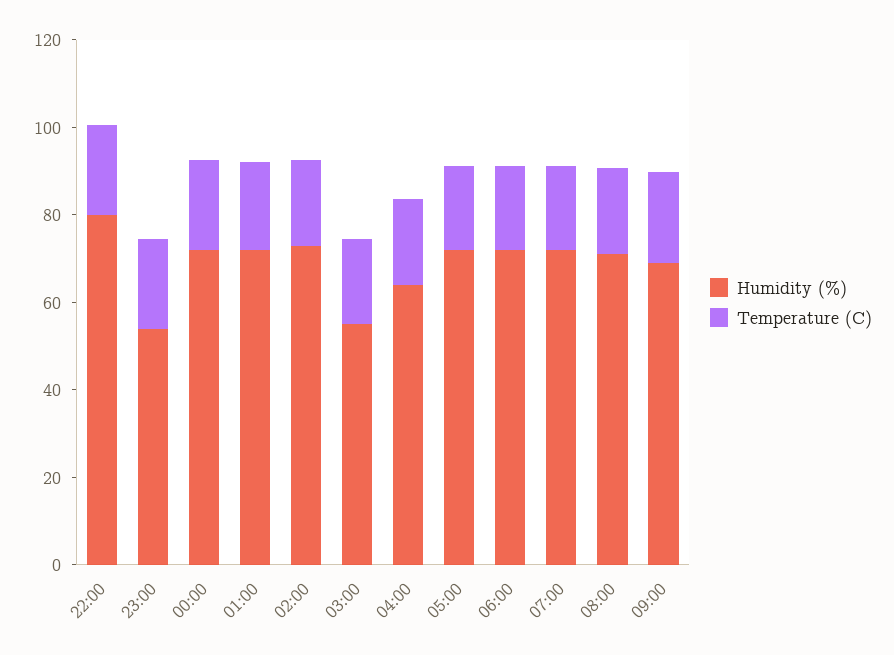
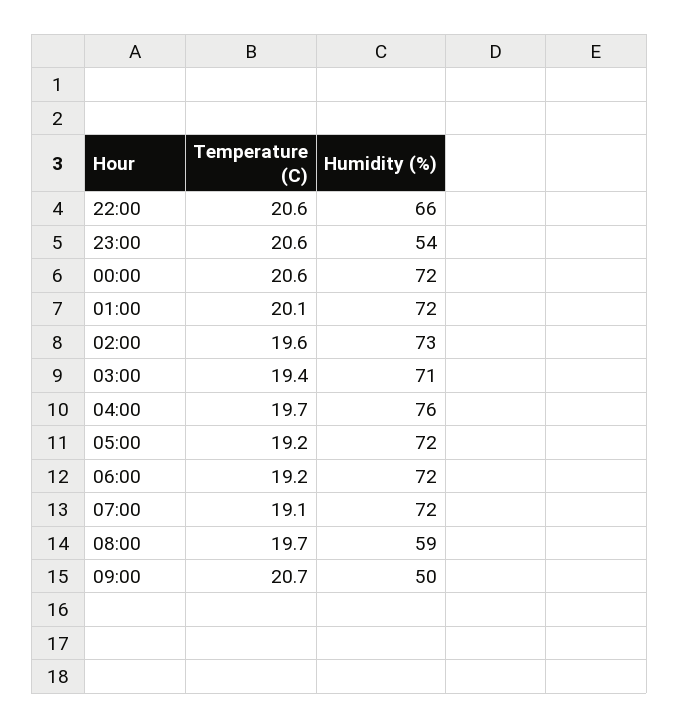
Humidity (%), 22:00: 80 -> 66
Humidity (%), 03:00: 55 -> 71
Humidity (%), 04:00: 65 -> 76
Humidity (%), 08:00: 70 -> 59
Humidity (%), 09:00: 70 -> 50

